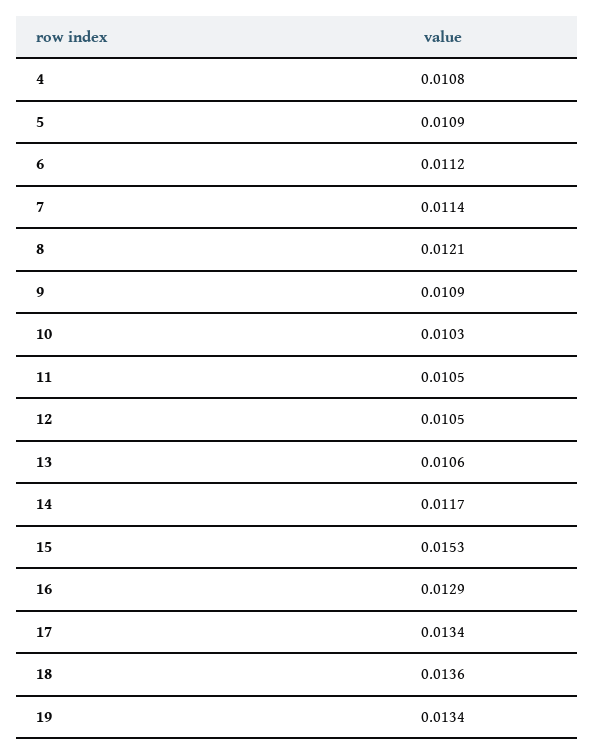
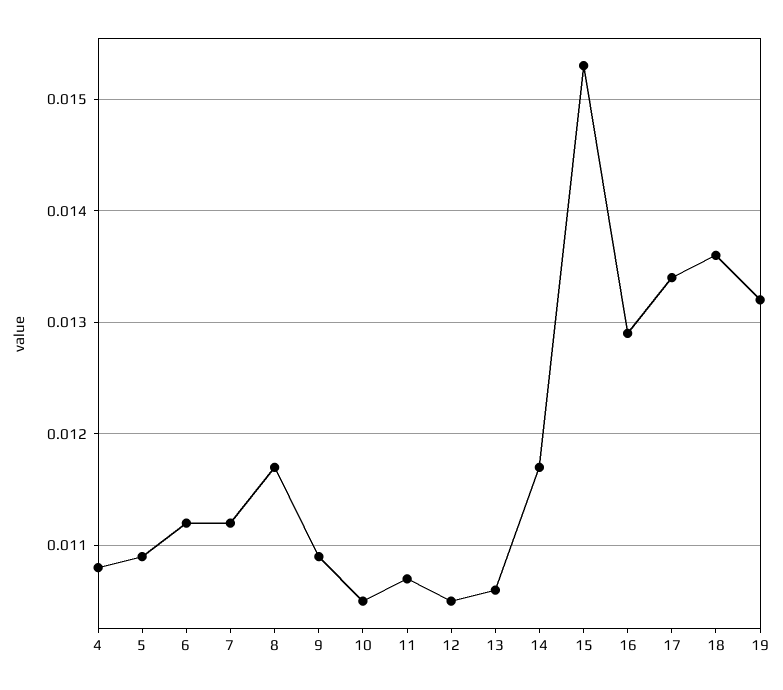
7: 0.0114 -> 0.0112
8: 0.0121 -> 0.0117
10: 0.0103 -> 0.0105
11: 0.0105 -> 0.0107
19: 0.0134 -> 0.0132

